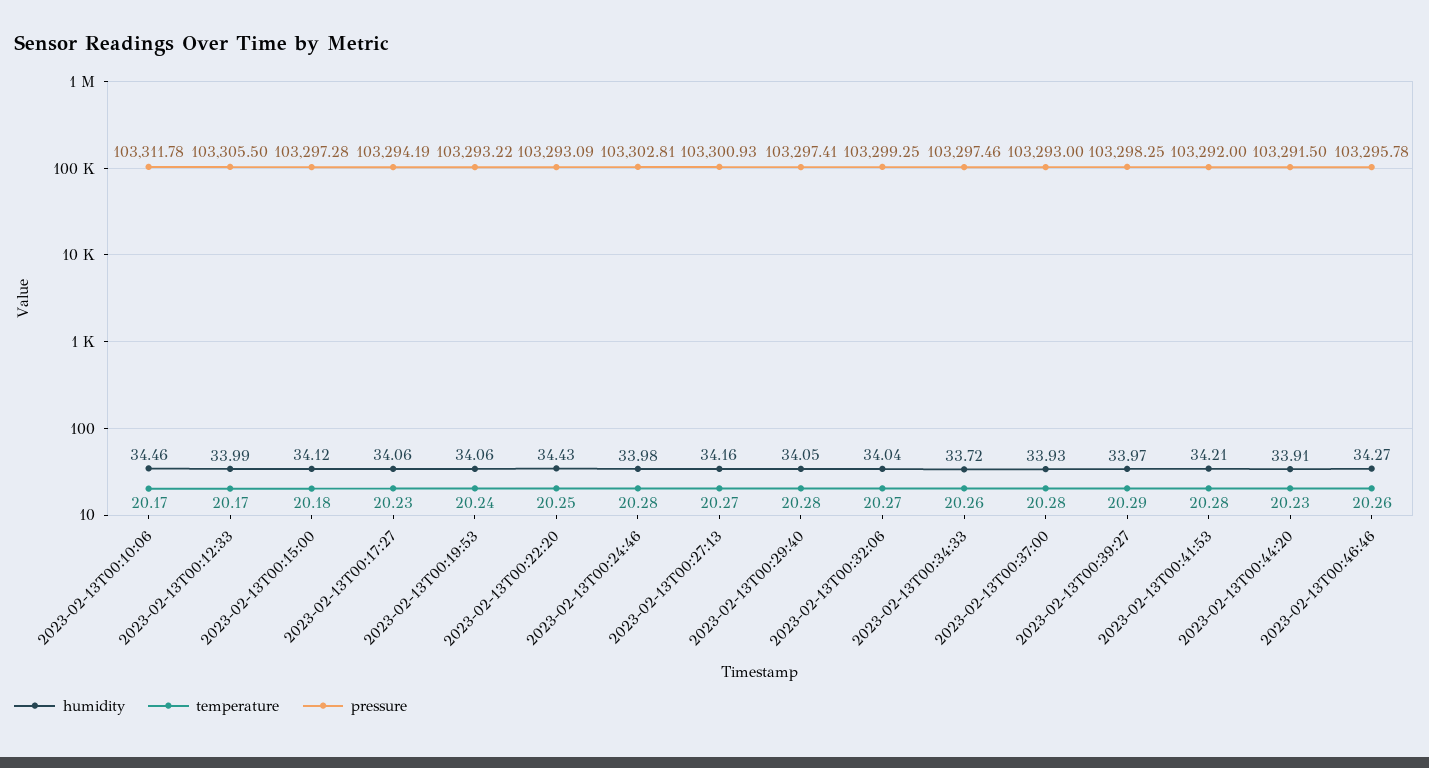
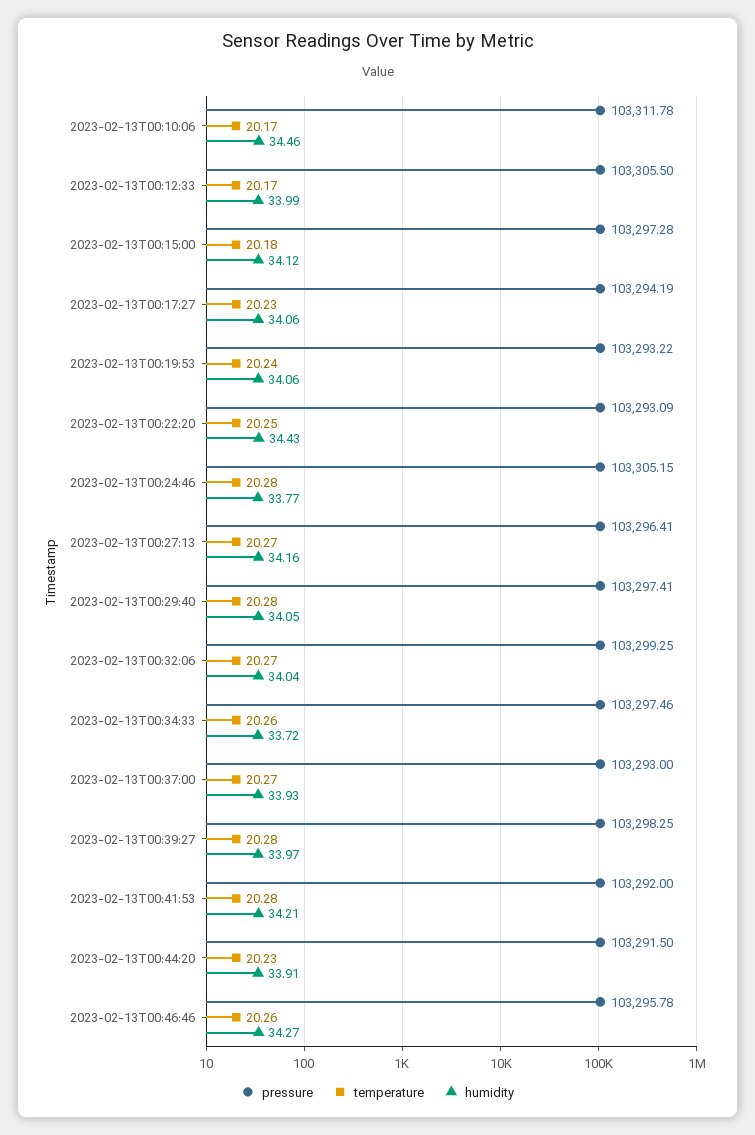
humidity, 2023-02-13T00:24:46: 33.98 -> 33.77
pressure, 2023-02-13T00:24:46: 103302.81 -> 103305.15
pressure, 2023-02-13T00:27:13: 103300.93 -> 103296.41
temperature, 2023-02-13T00:37:00: 20.28 -> 20.27
temperature, 2023-02-13T00:39:27: 20.29 -> 20.28

